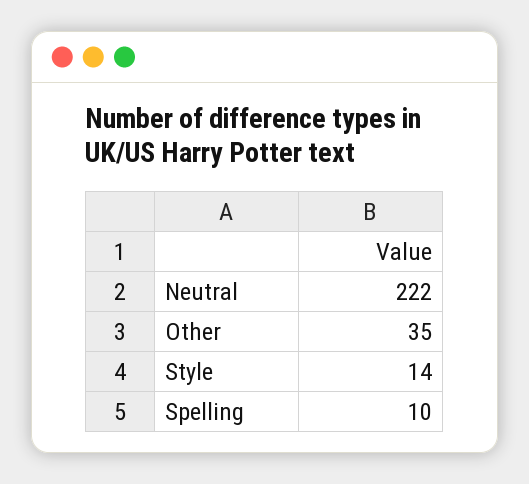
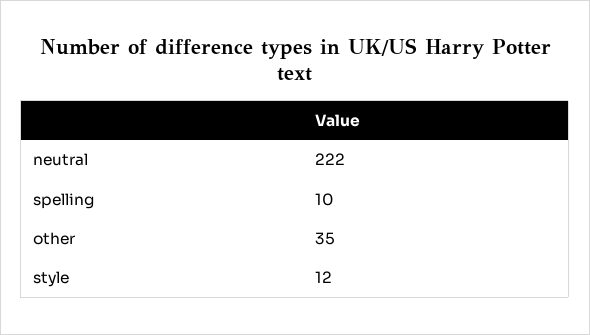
Style: 14 -> 12

